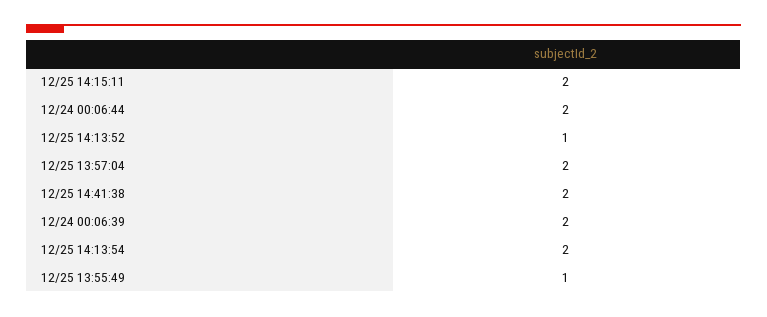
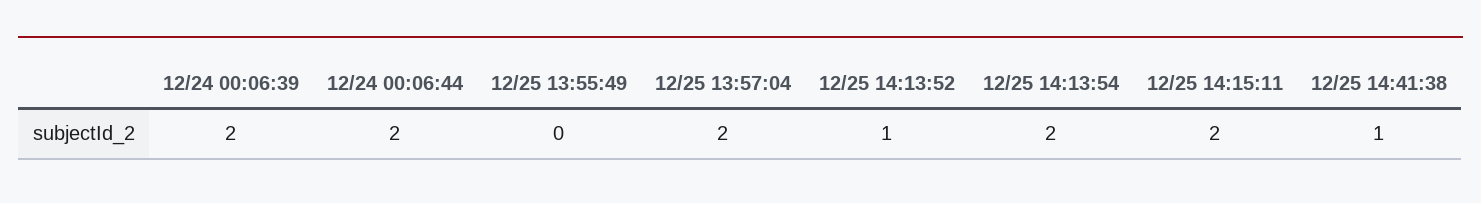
12/25 14:41:38: 2 -> 1
12/25 13:55:49: 1 -> 0

